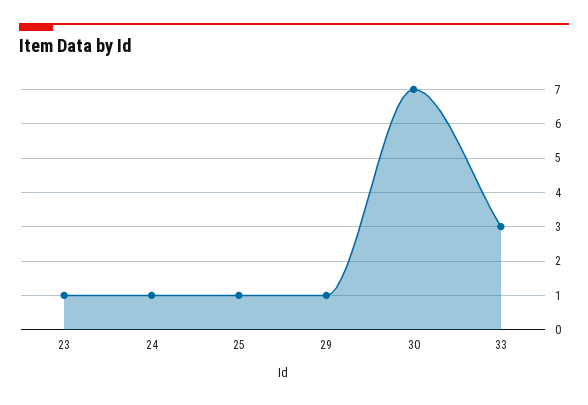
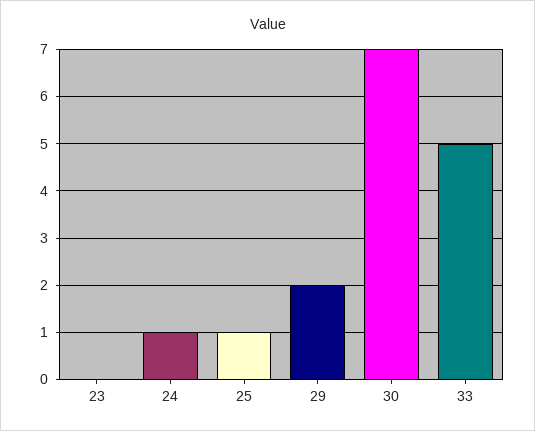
23: 1 -> 0
29: 1 -> 2
33: 3 -> 5

